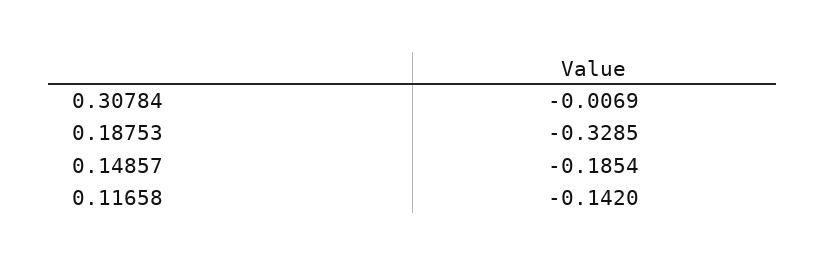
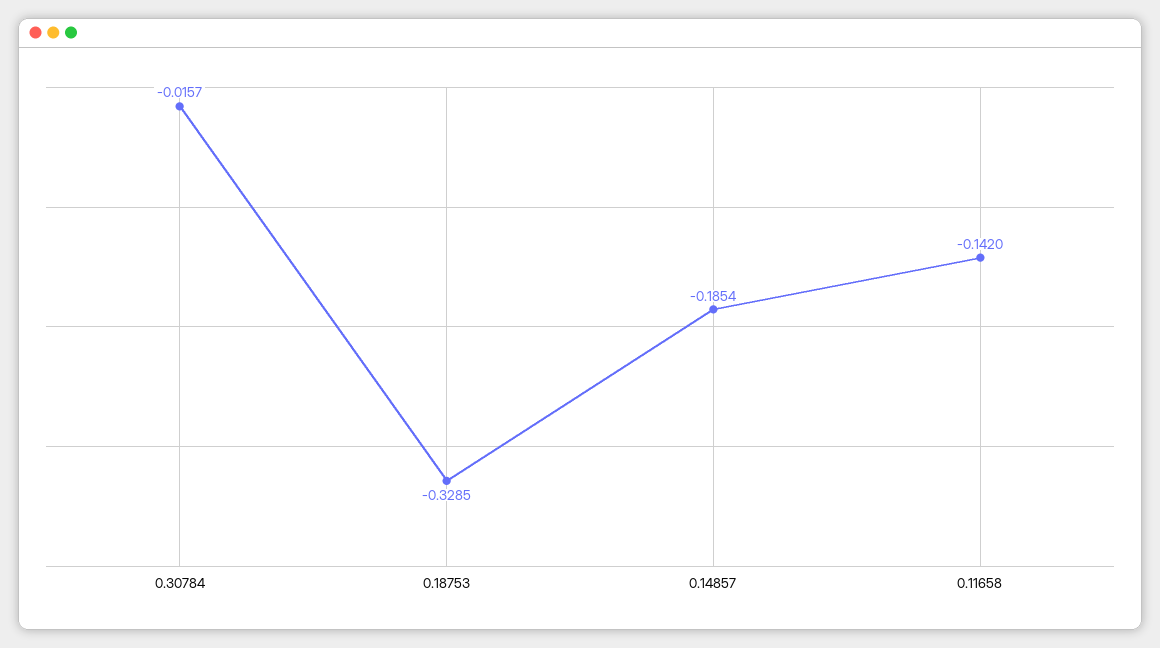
0.30784: -0.0069 -> -0.0157

